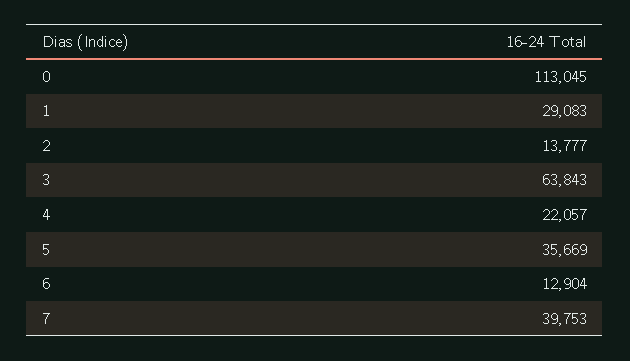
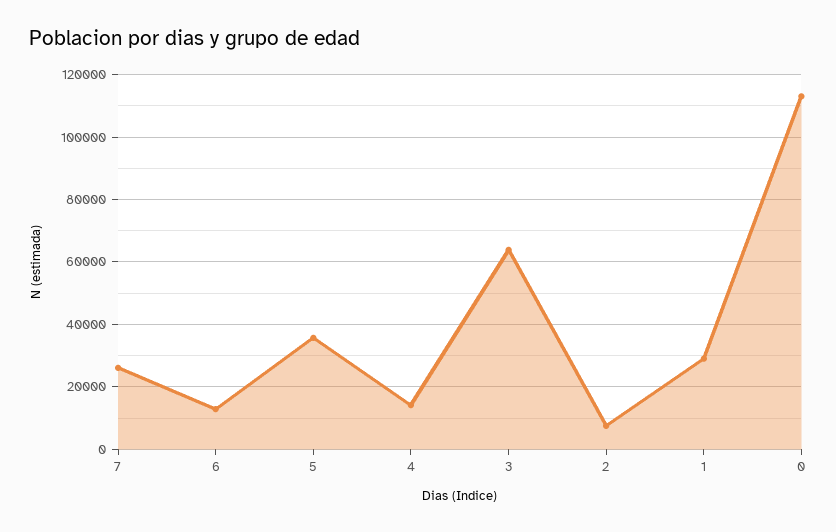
2: 13777 -> 8000
4: 22057 -> 14000
7: 39753 -> 26000

